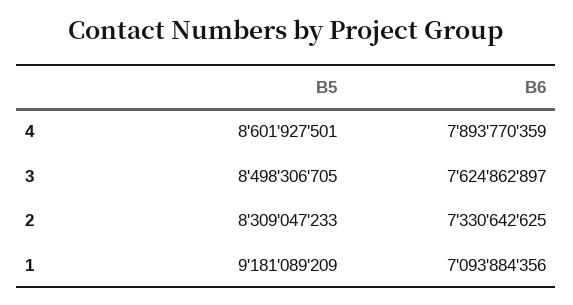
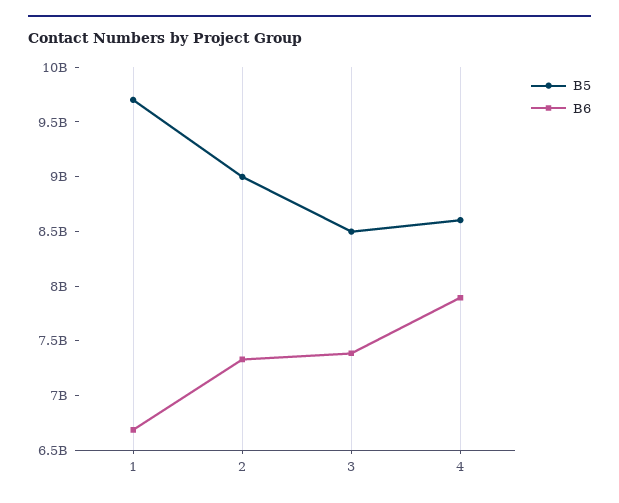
B6, 3: 7624862897 -> 7400000000
B5, 2: 8309047233 -> 9000000000
B5, 1: 9181089209 -> 9700000000
B6, 1: 7093884356 -> 6700000000

